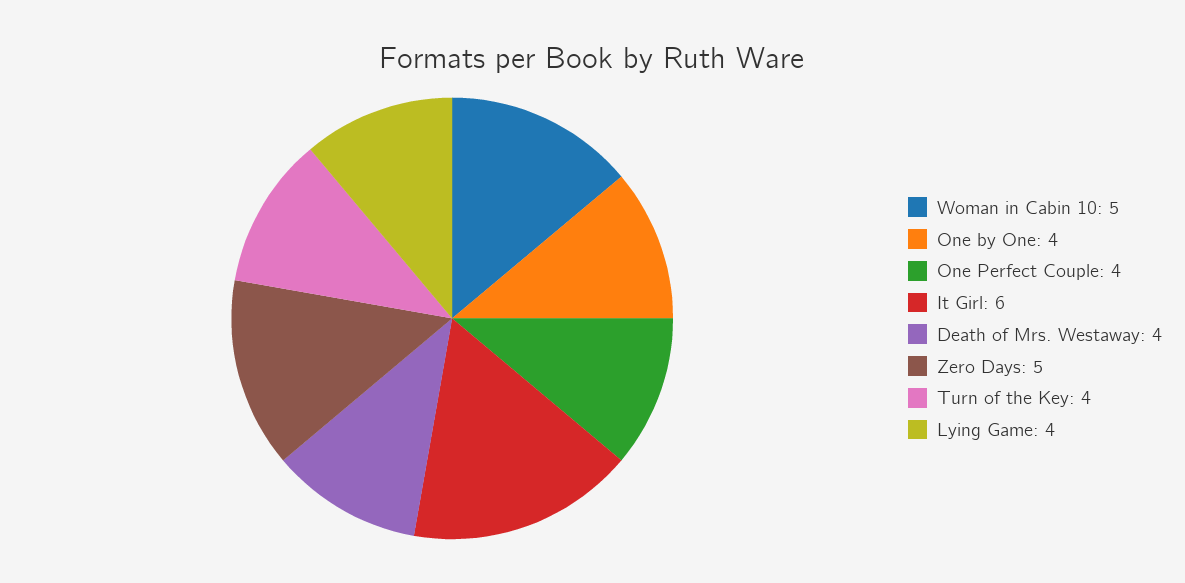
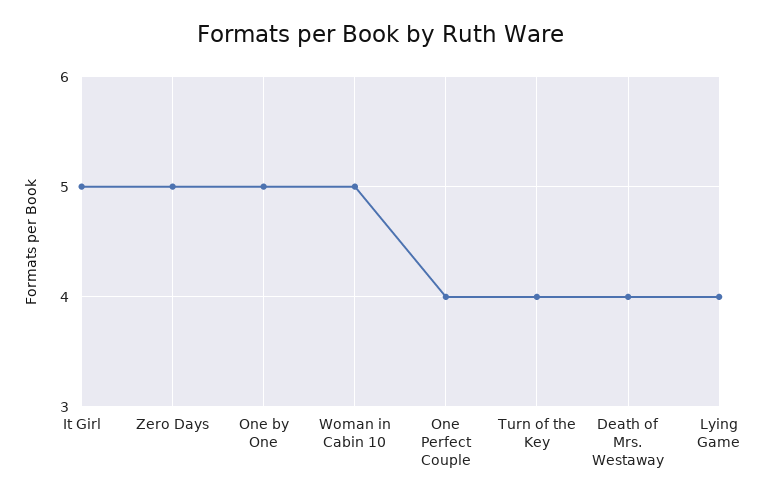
One by One: 4 -> 5
It Girl: 6 -> 5

